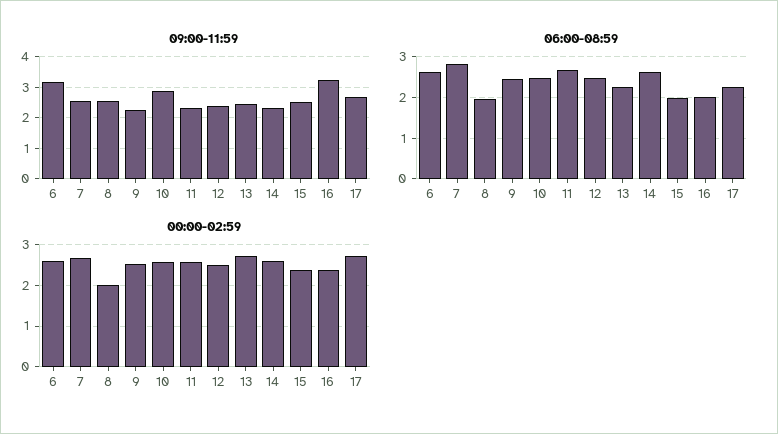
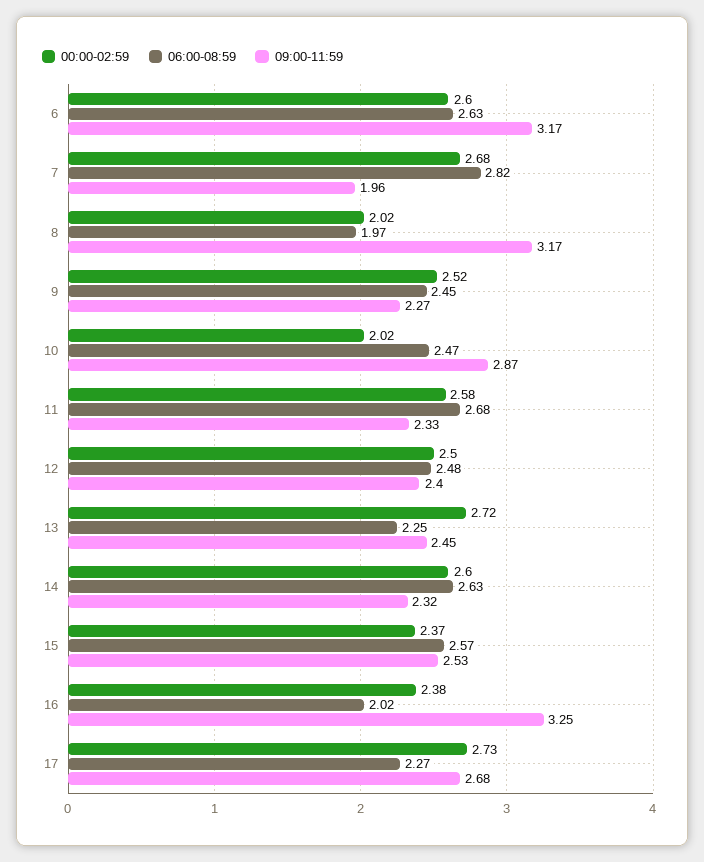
09:00-11:59, 7: 2.6 -> 1.96
09:00-11:59, 8: 2.6 -> 3.17
06:00-08:59, 15: 2 -> 2.57
00:00-02:59, 10: 2.6 -> 2.02

